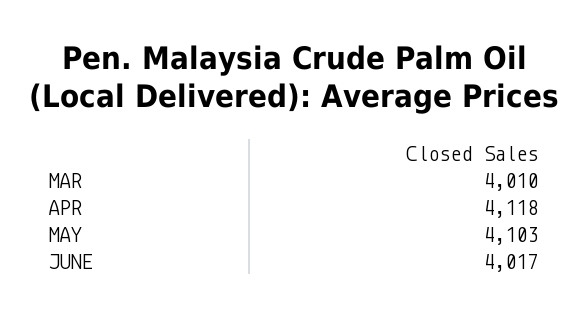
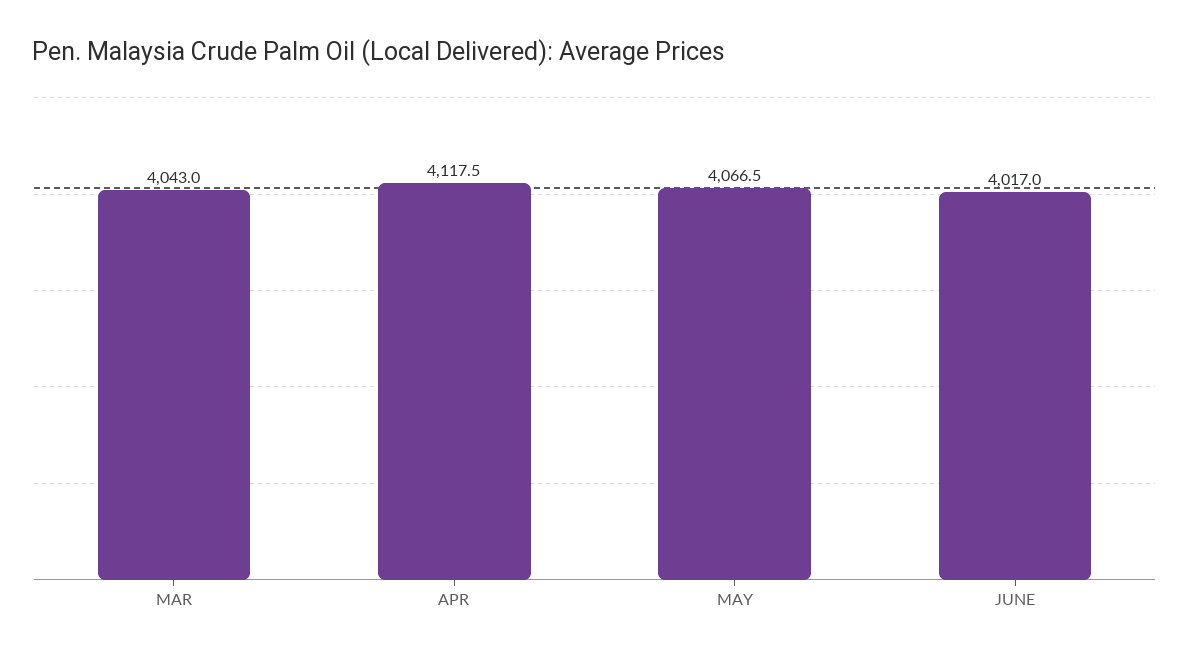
MAR: 4010 -> 4043
MAY: 4103 -> 4066.5

